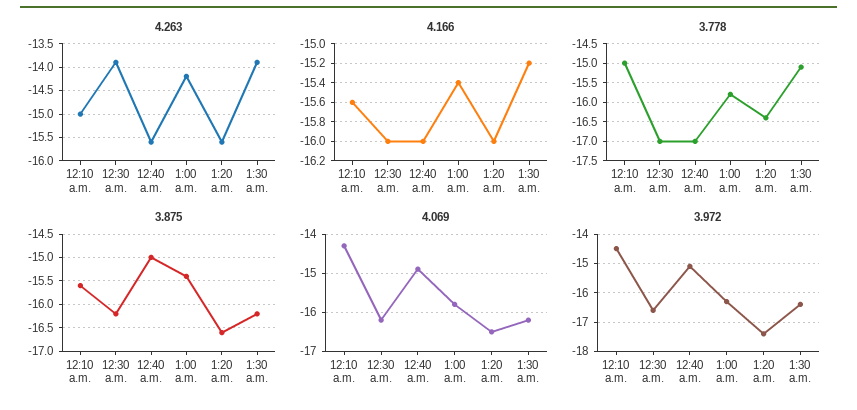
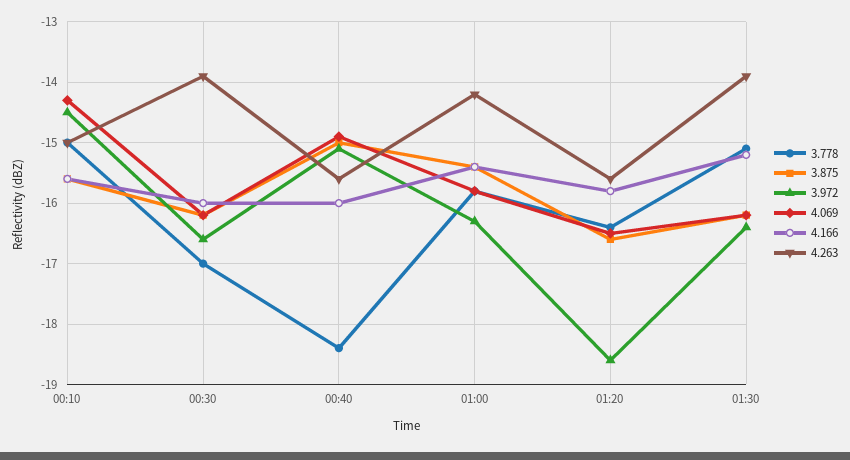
4.166, 1:20 a.m.: -16 -> -15.8
3.778, 12:40 a.m.: -17 -> -18.4
3.972, 1:20 a.m.: -17.5 -> -18.6

